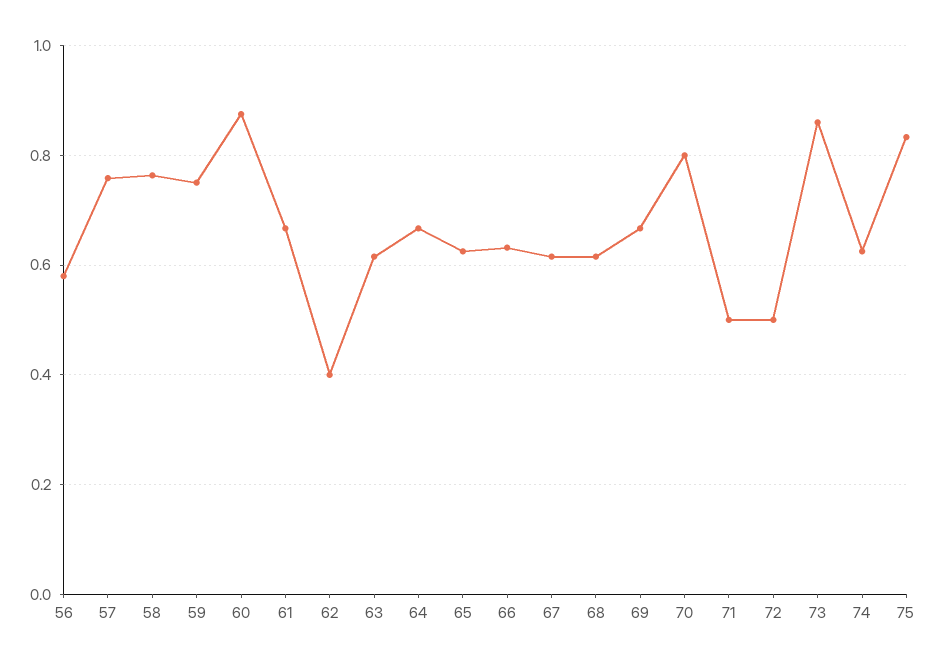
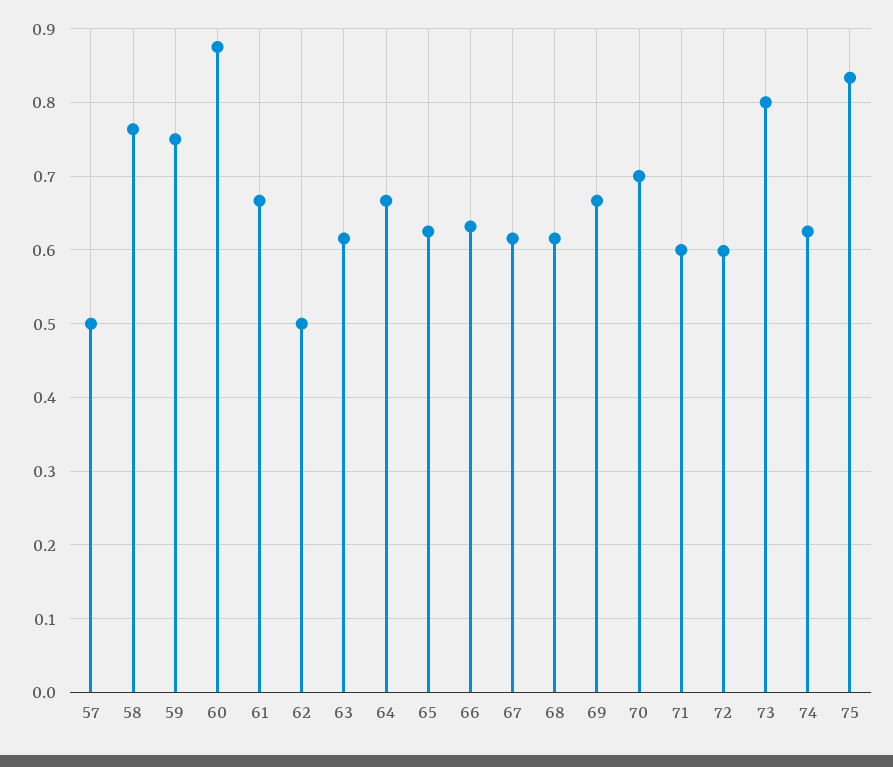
56: 0.58 -> none
57: 0.76 -> 0.5
62: 0.4 -> 0.5
70: 0.8 -> 0.7
71: 0.5 -> 0.6
72: 0.5 -> 0.6
73: 0.86 -> 0.8

